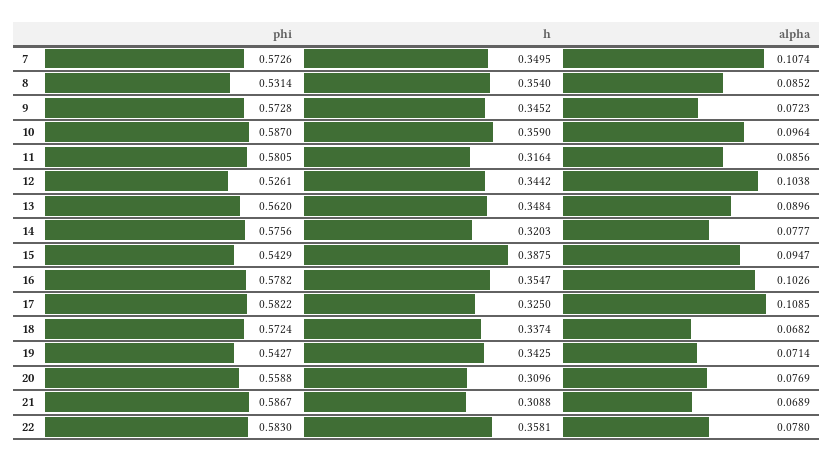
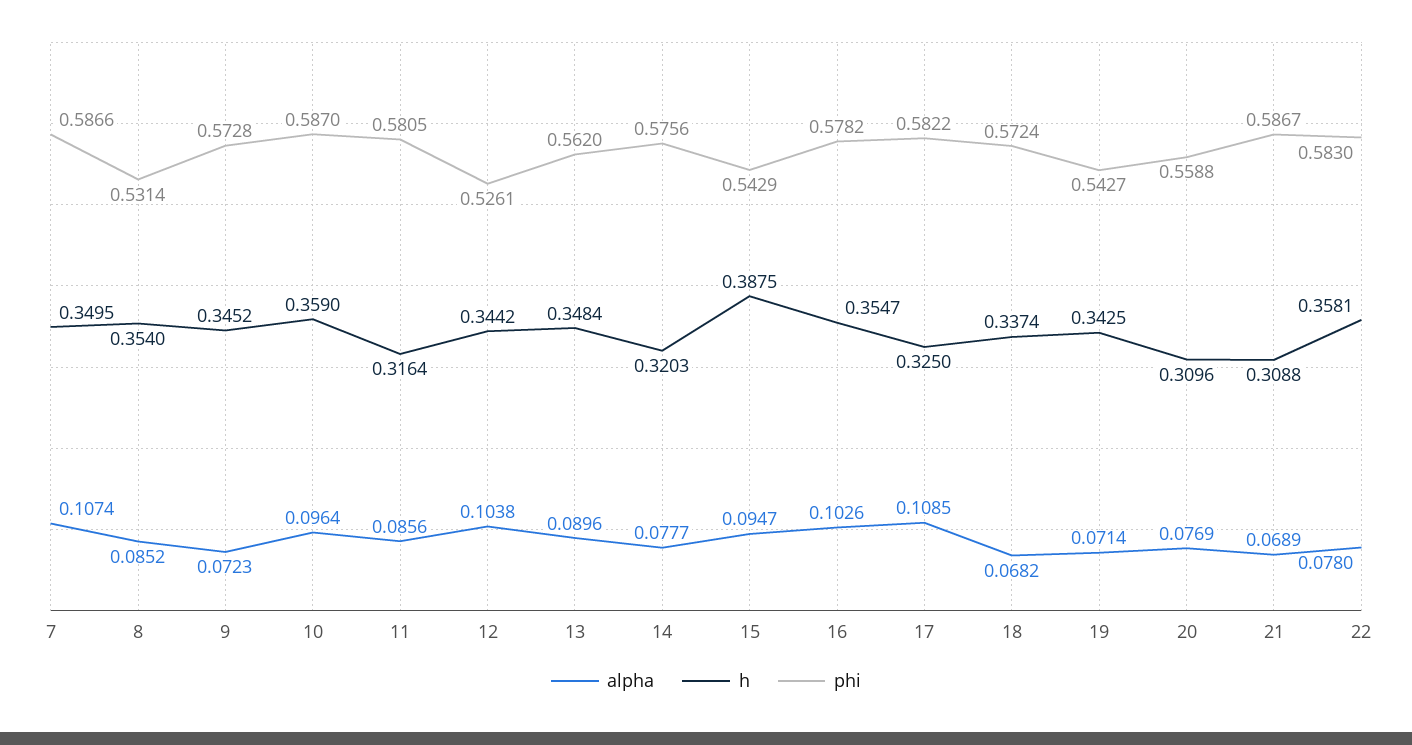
phi, 7: 0.5726 -> 0.5866

